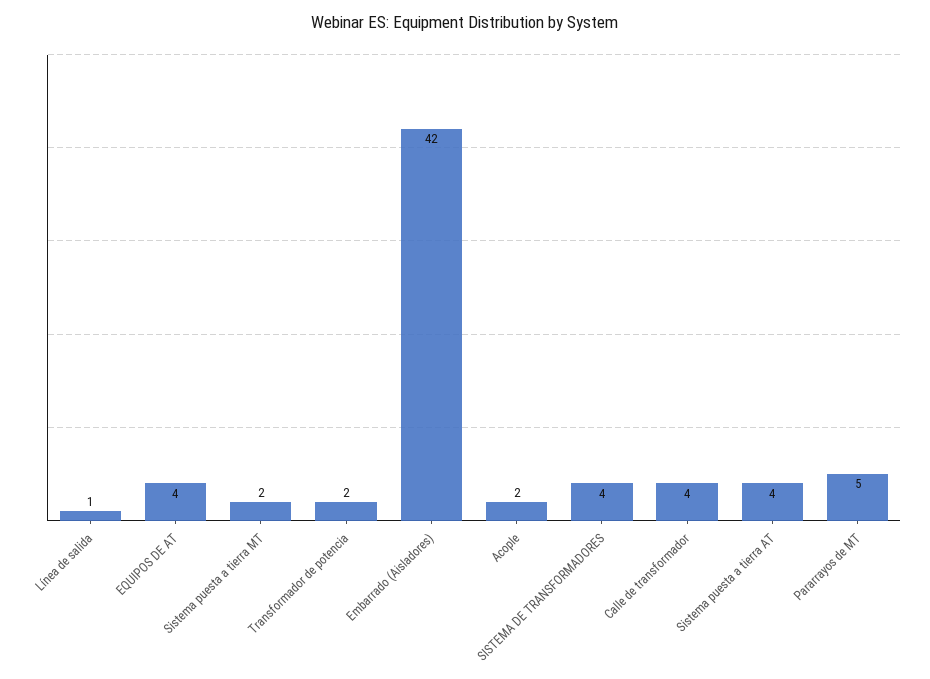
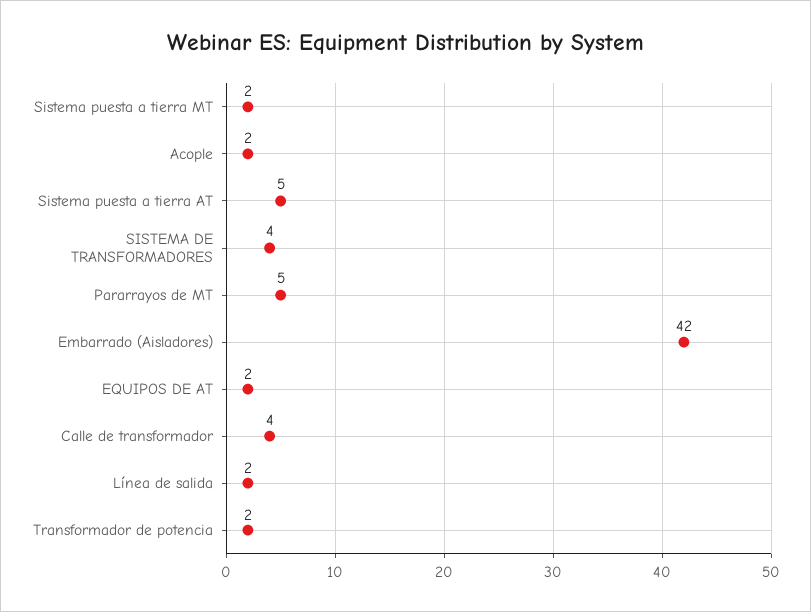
Línea de salida: 1 -> 2
EQUIPOS DE AT: 4 -> 2
Sistema puesta a tierra AT: 4 -> 5

